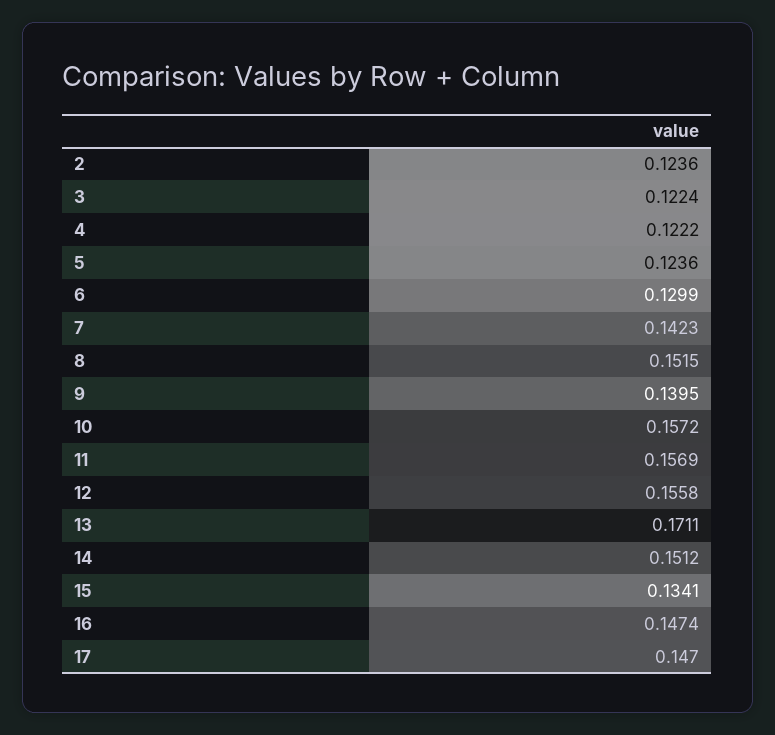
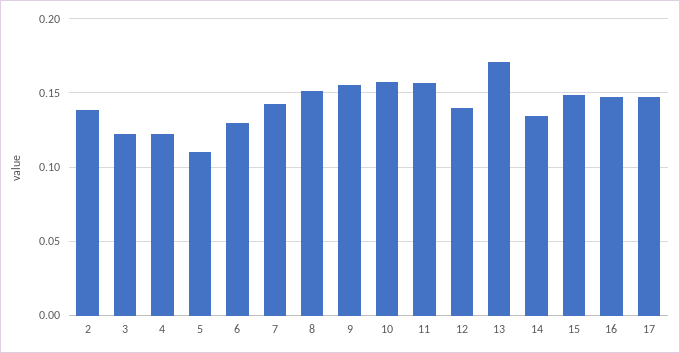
2: 0.1236 -> 0.14
5: 0.1236 -> 0.11
9: 0.1395 -> 0.155
12: 0.1558 -> 0.14
14: 0.1512 -> 0.135
15: 0.1341 -> 0.15

